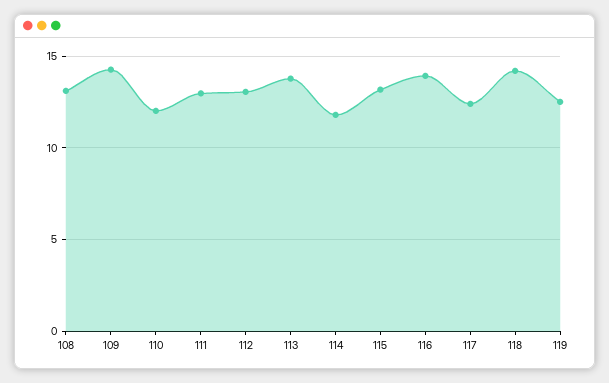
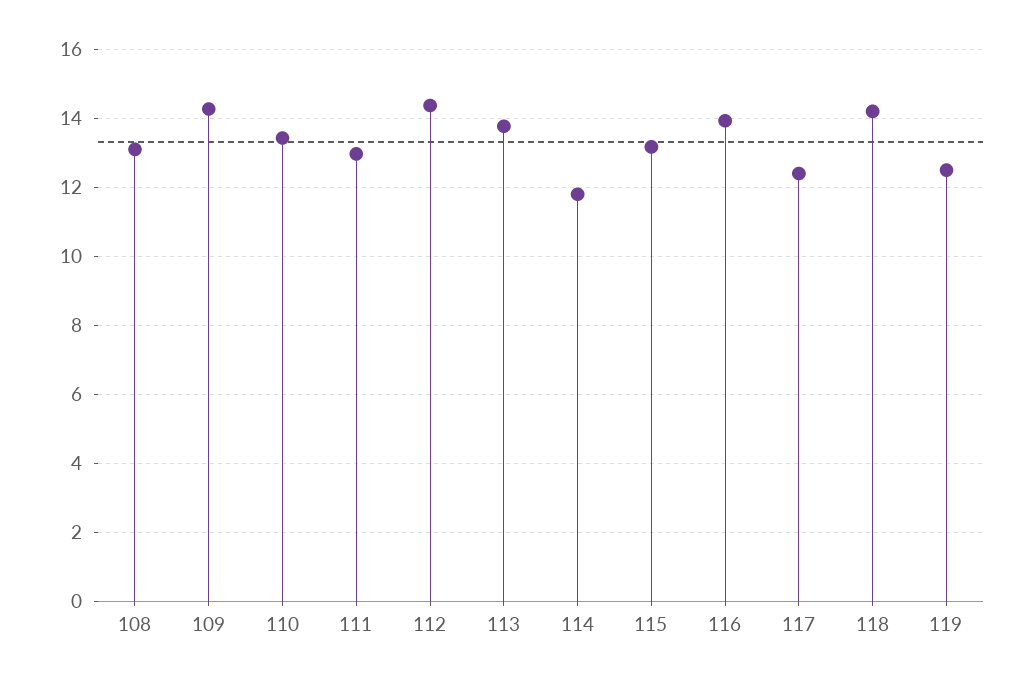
110: 12 -> 13.4
112: 13 -> 14.4

